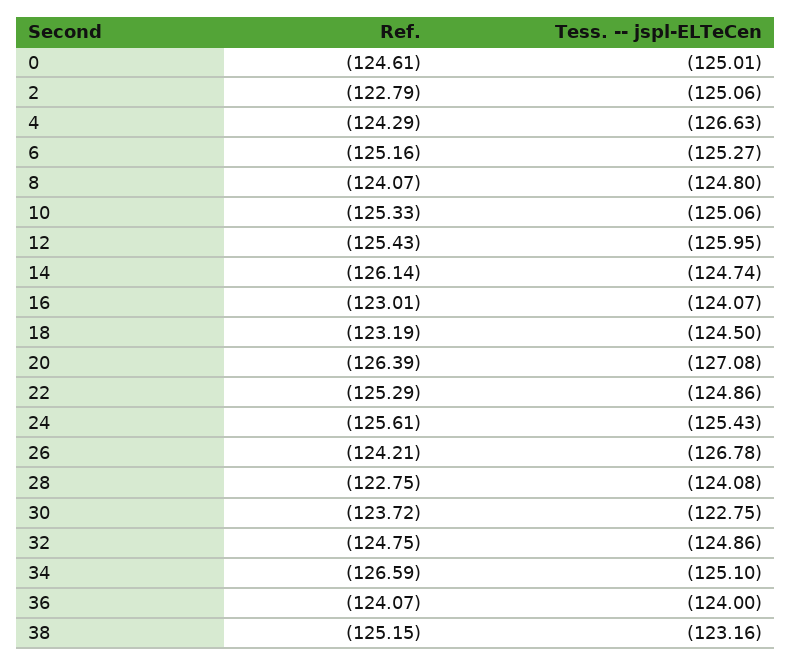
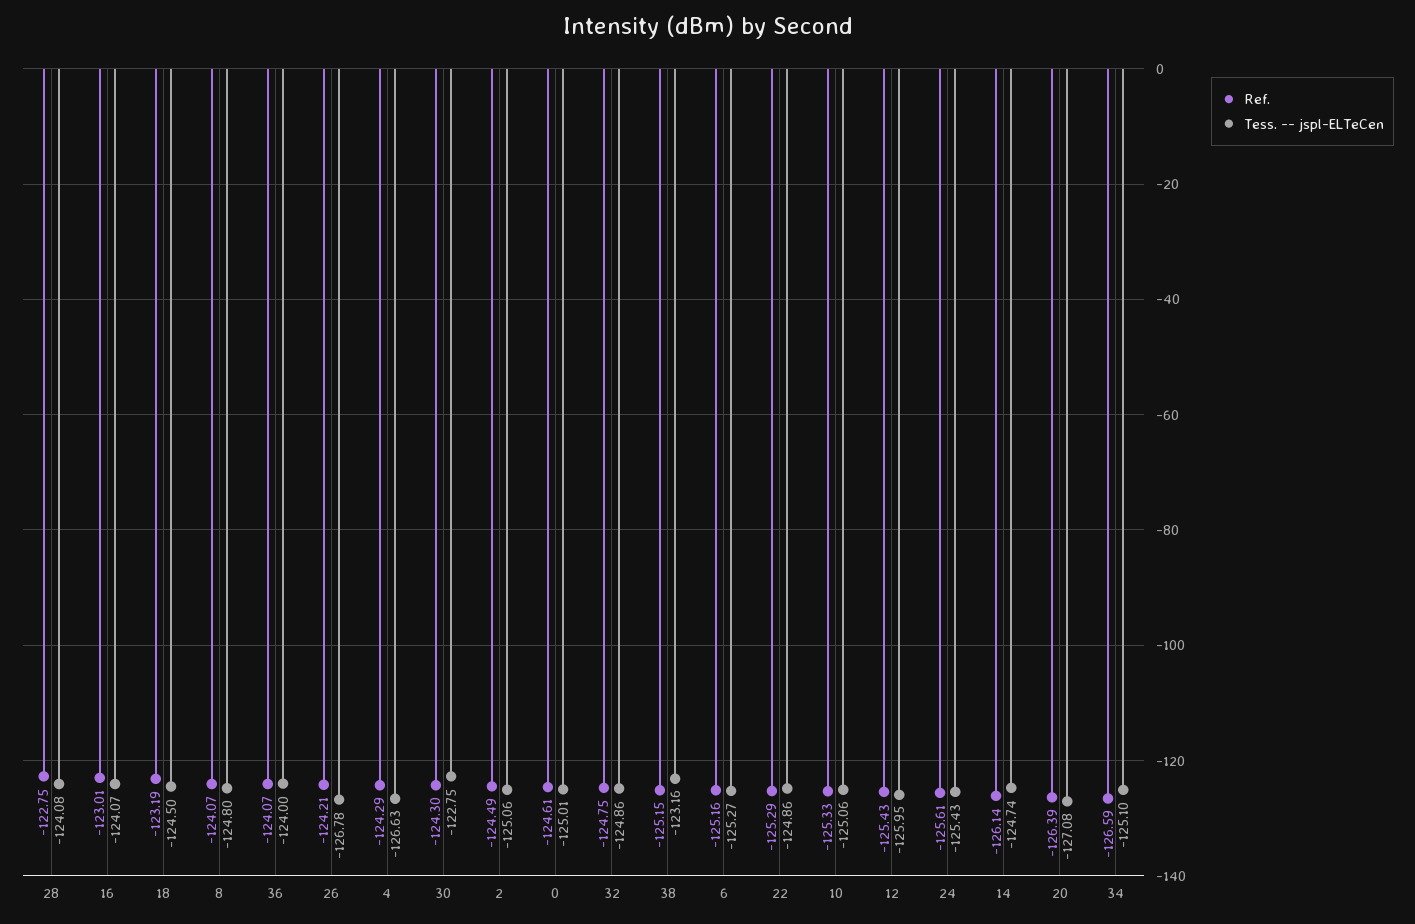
Ref., 2: -122.79 -> -124.49
Ref., 30: -123.72 -> -124.3

